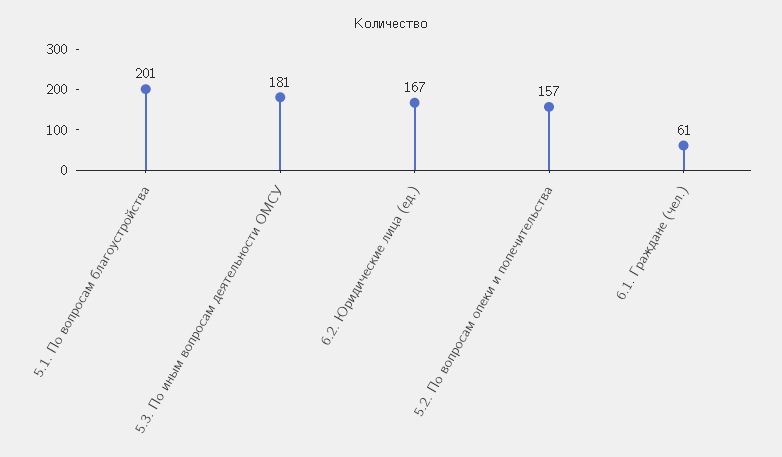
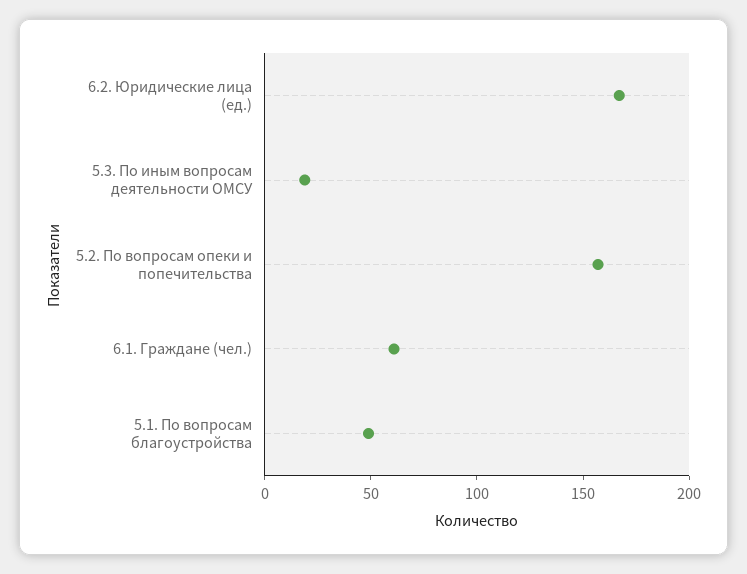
5.1. По вопросам благоустройства: 201 -> 50
5.3. По иным вопросам деятельности ОМСУ: 181 -> 20

